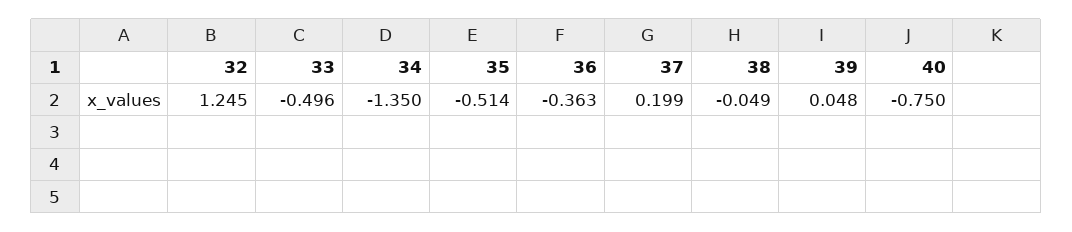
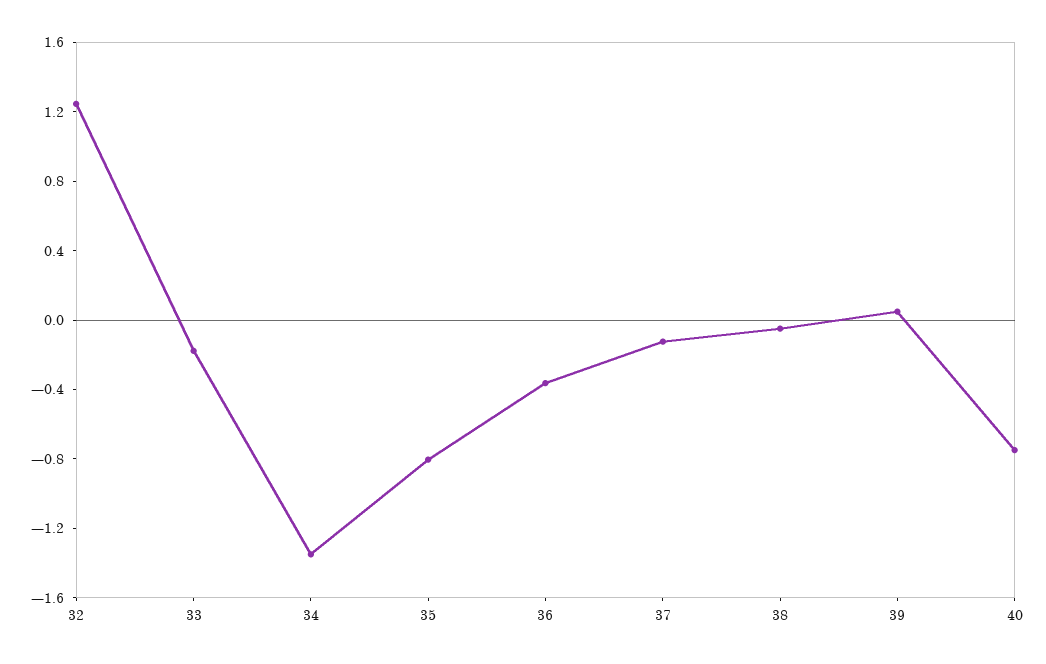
33: -0.496 -> -0.2
35: -0.514 -> -0.8
37: 0.199 -> -0.1

